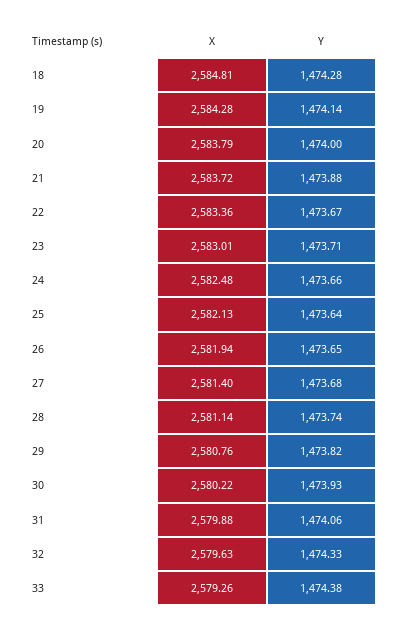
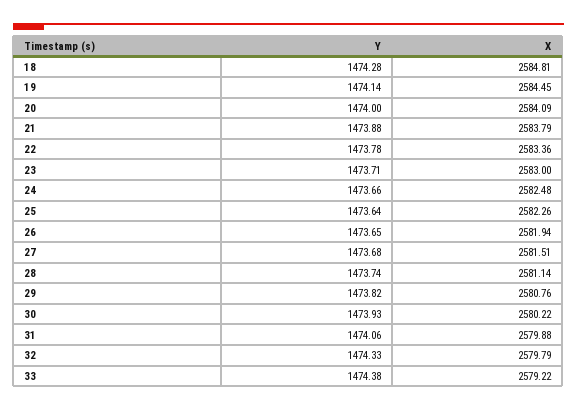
X, 19: 2584.28 -> 2584.45
X, 20: 2583.79 -> 2584.09
X, 21: 2583.72 -> 2583.79
Y, 22: 1473.67 -> 1473.78
X, 23: 2583.01 -> 2583
X, 25: 2582.13 -> 2582.26
X, 27: 2581.4 -> 2581.51
X, 32: 2579.63 -> 2579.79
X, 33: 2579.26 -> 2579.22

